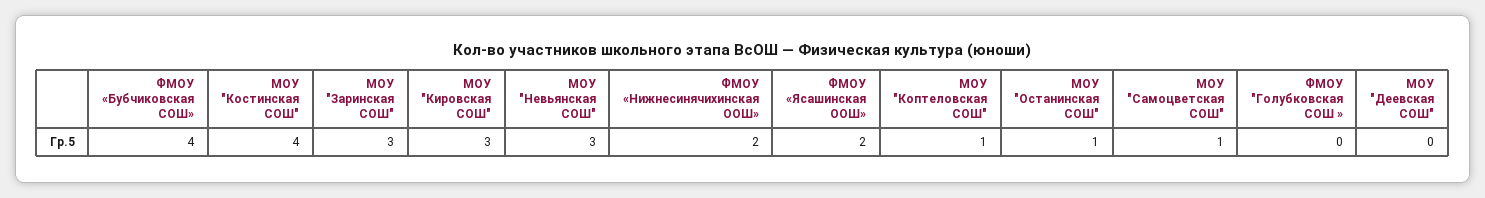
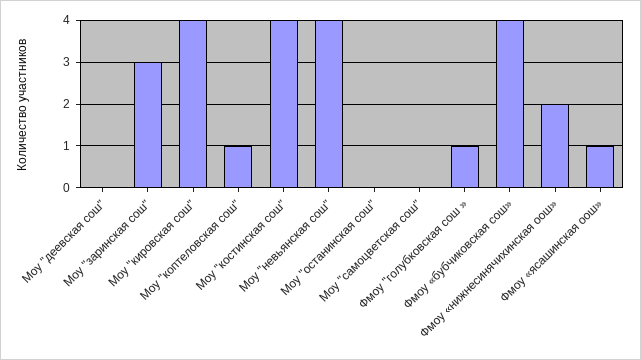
МОУ "Кировская СОШ": 3 -> 4
МОУ "Невьянская СОШ": 3 -> 4
ФМОУ «Ясашинская ООШ»: 2 -> 1
МОУ "Останинская СОШ": 1 -> 0
МОУ "Самоцветская СОШ": 1 -> 0
ФМОУ "Голубковская СОШ »: 0 -> 1

